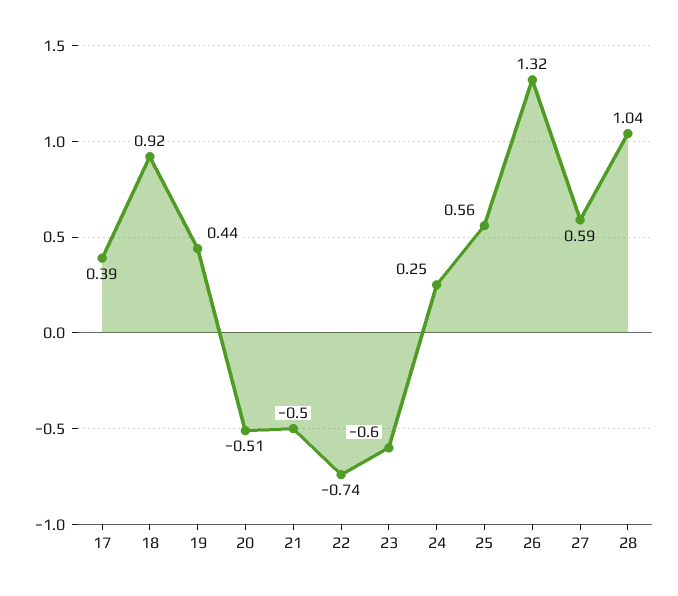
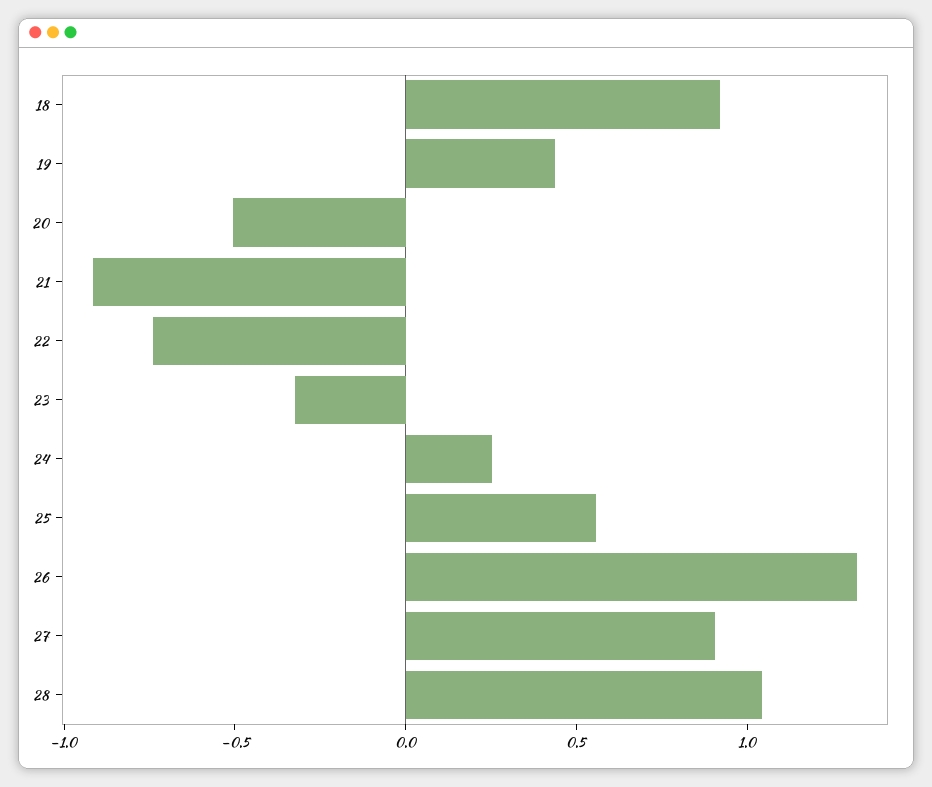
17: 0.39 -> none
21: -0.5 -> -0.9
23: -0.6 -> -0.3
27: 0.59 -> 0.9

